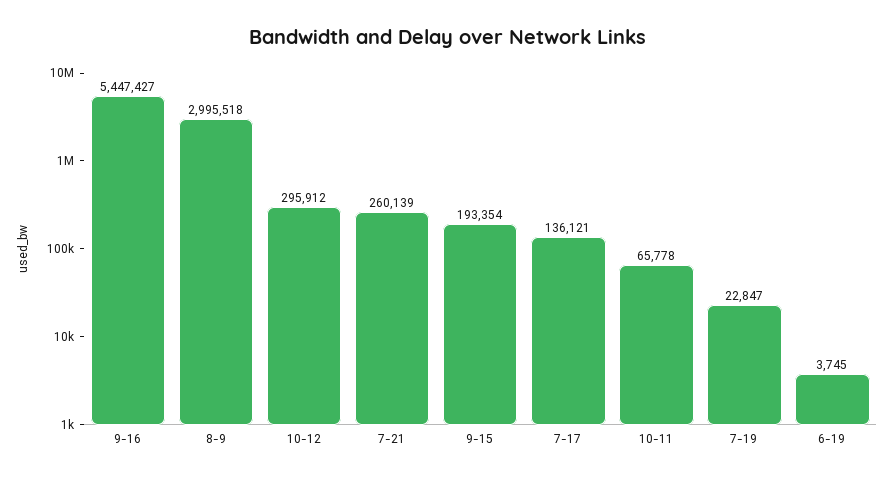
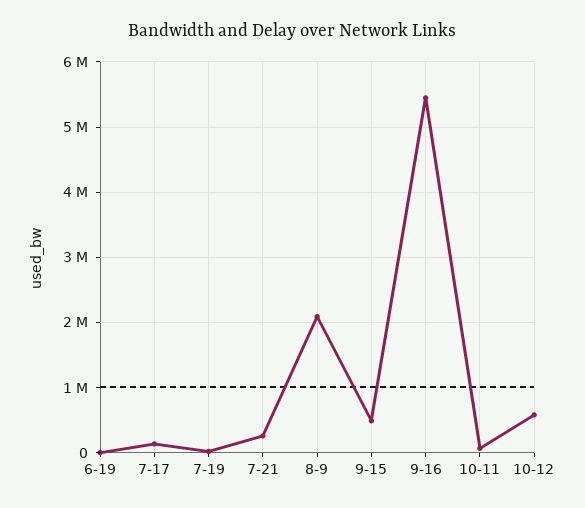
8-9: 2995518 -> 2100000
10-12: 295912 -> 600000
9-15: 193354 -> 500000

